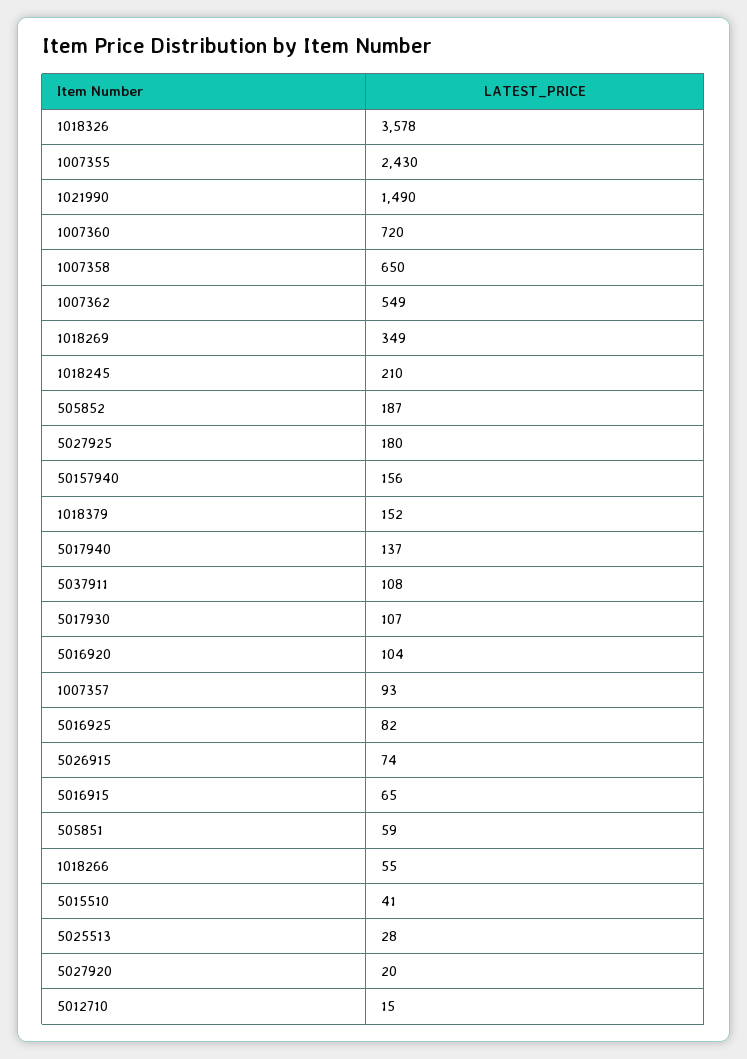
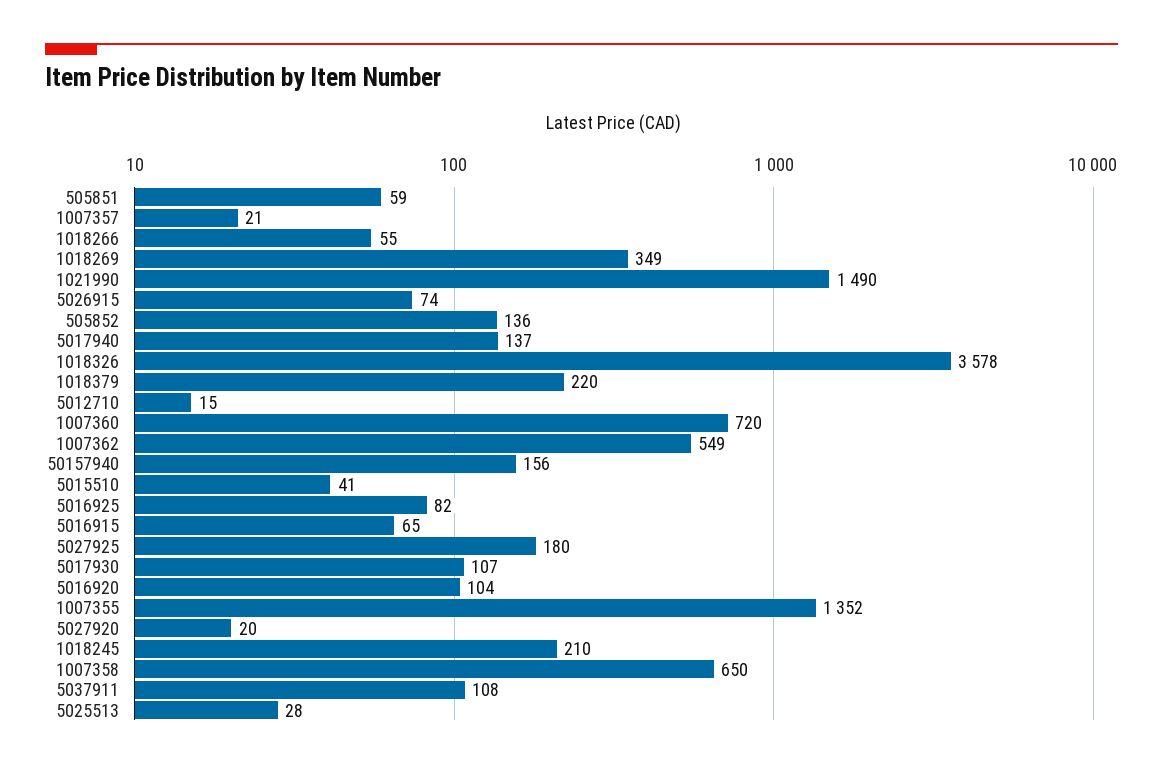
1007355: 2430 -> 1352
505852: 187 -> 136
1018379: 152 -> 220
1007357: 93 -> 21

